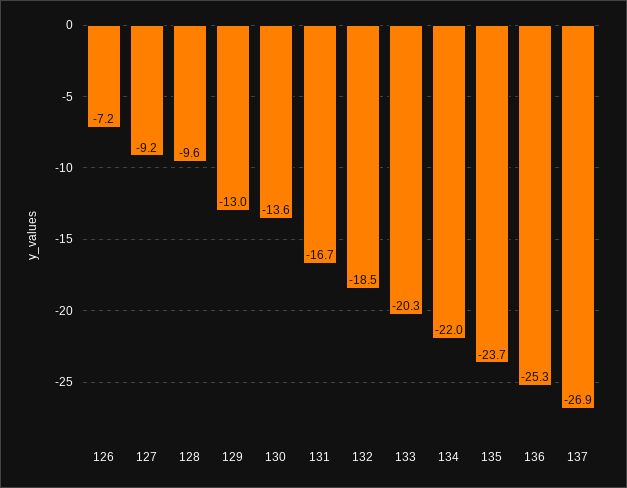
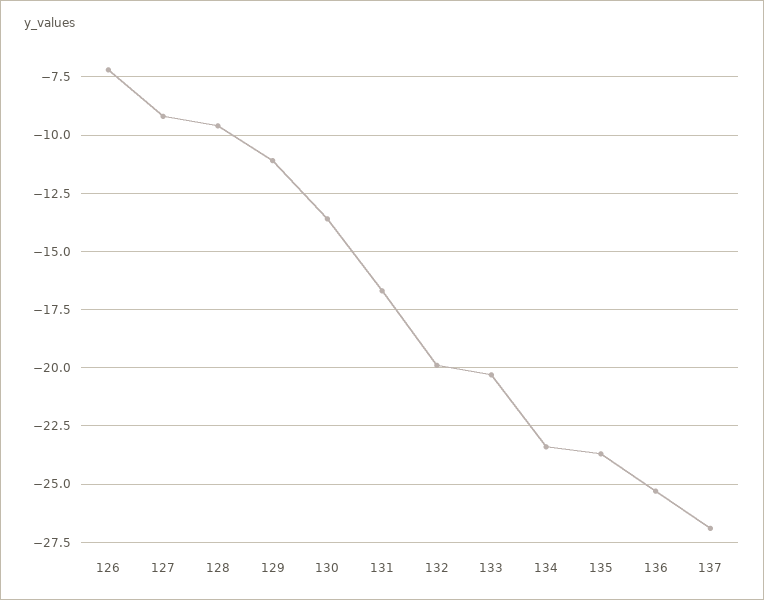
129: -13 -> -11
132: -18.5 -> -20
134: -22 -> -23.5

